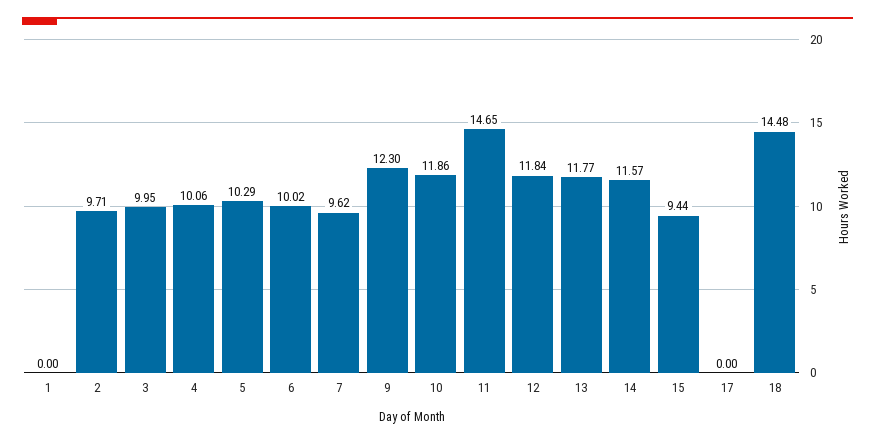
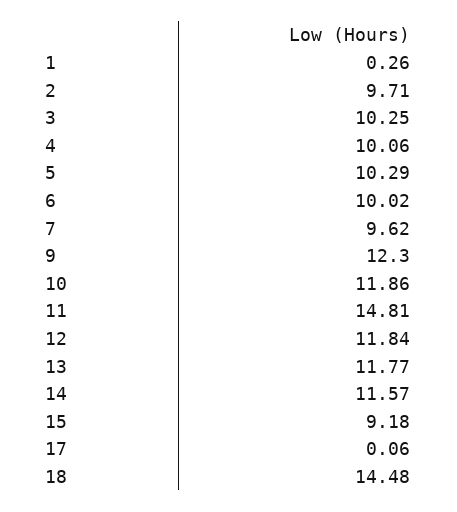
1: 0 -> 0.26
3: 9.95 -> 10.25
11: 14.65 -> 14.81
15: 9.44 -> 9.18
17: 0 -> 0.06

